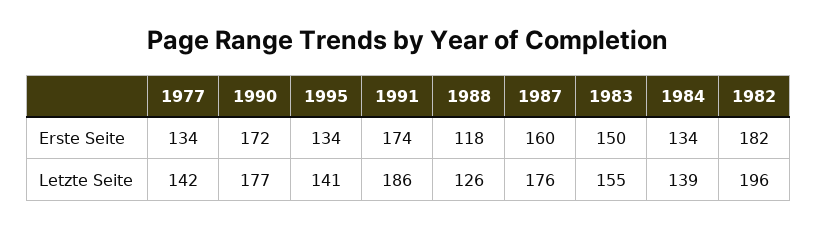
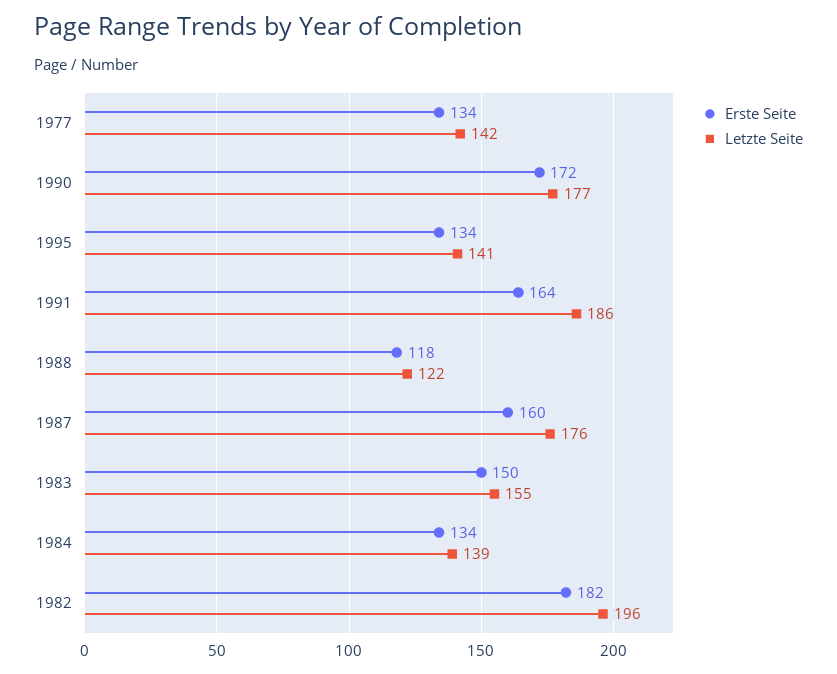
Erste Seite, 1991: 174 -> 164
Letzte Seite, 1988: 126 -> 122

